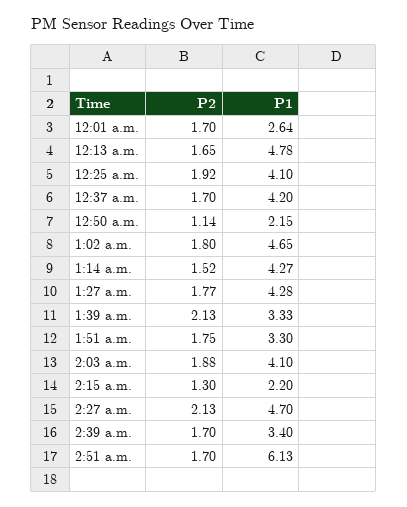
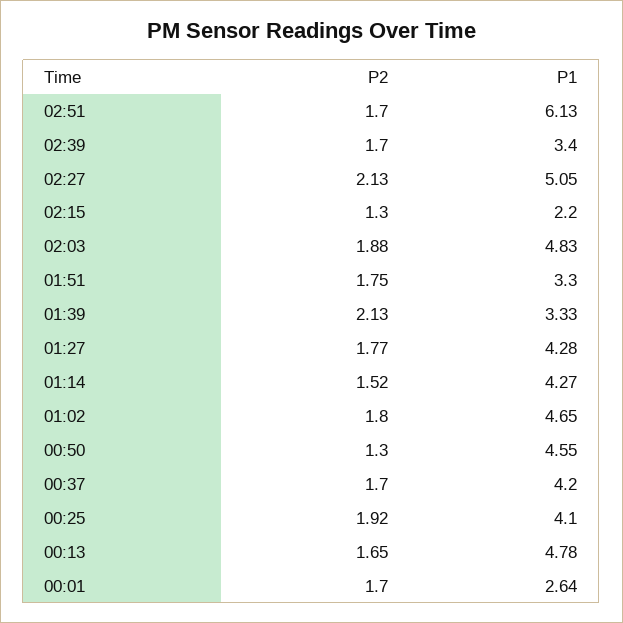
P2, 12:50 a.m.: 1.14 -> 1.3
P1, 12:50 a.m.: 2.15 -> 4.55
P1, 2:03 a.m.: 4.1 -> 4.83
P1, 2:27 a.m.: 4.7 -> 5.05

